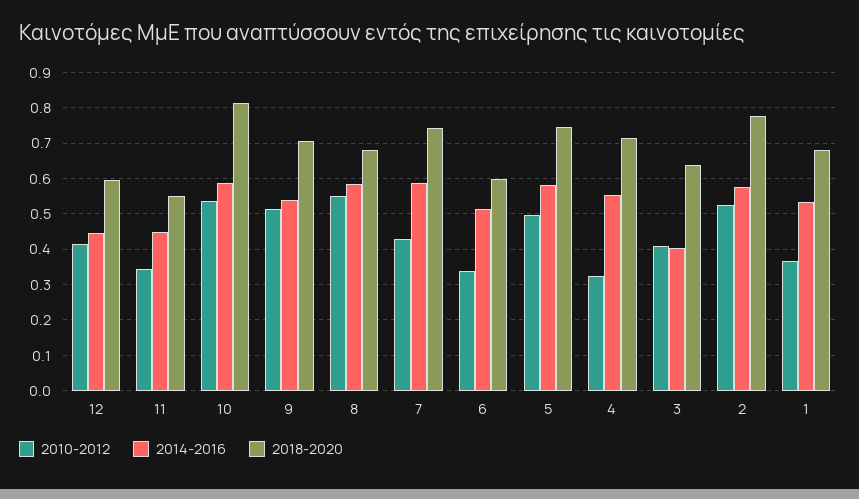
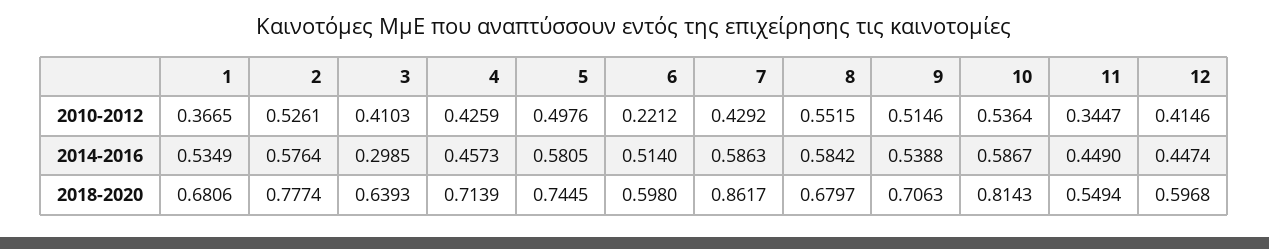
2018-2020, 7: 0.74 -> 0.8617
2010-2012, 6: 0.34 -> 0.2212
2010-2012, 4: 0.32 -> 0.4259
2014-2016, 4: 0.56 -> 0.4573
2014-2016, 3: 0.4 -> 0.2985

